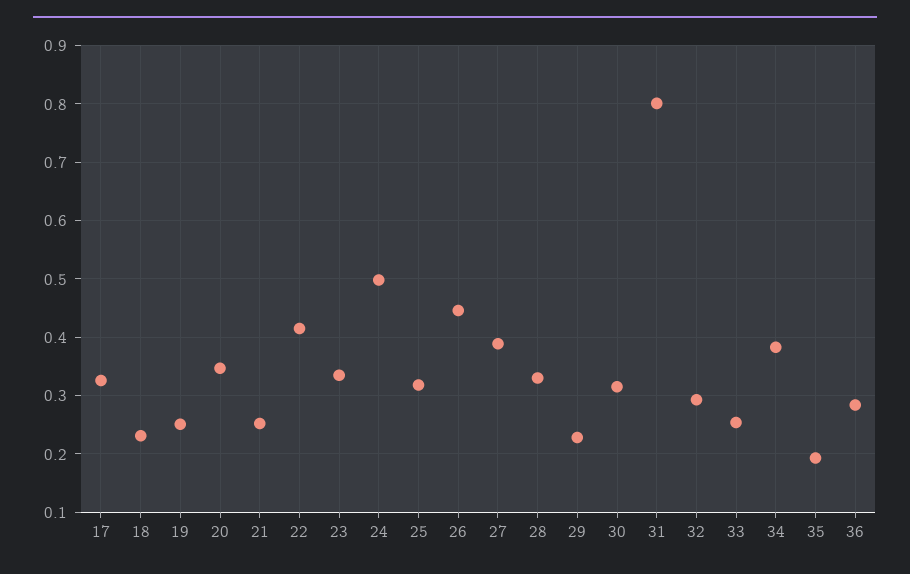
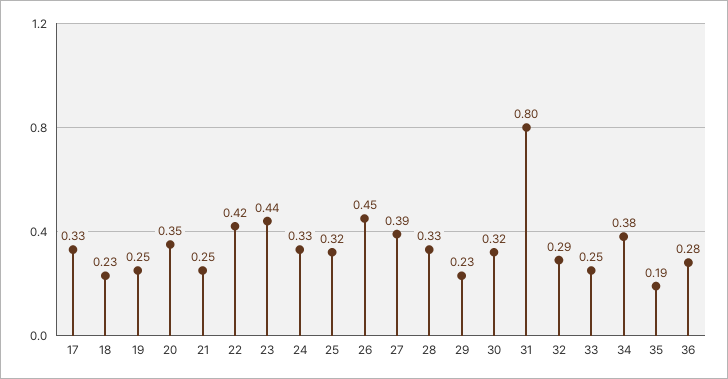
23: 0.34 -> 0.44
24: 0.5 -> 0.33

